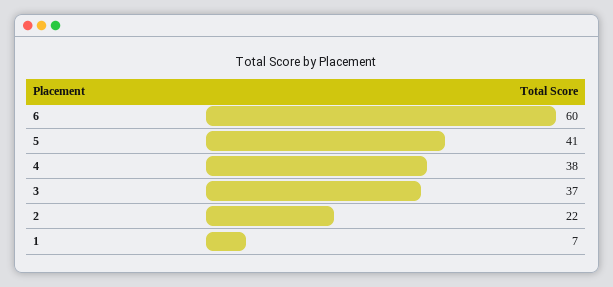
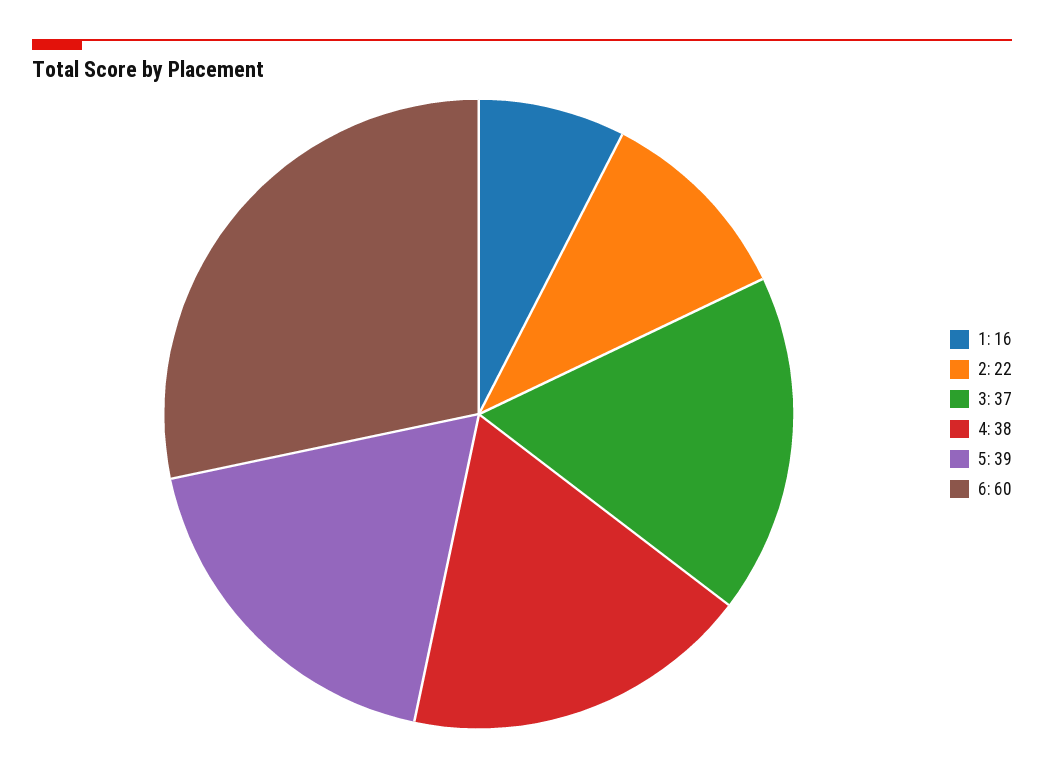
5: 41 -> 39
1: 7 -> 16

